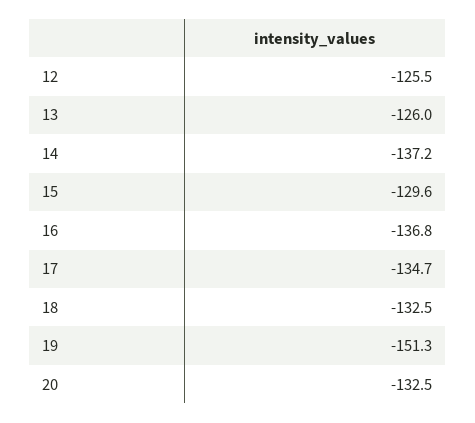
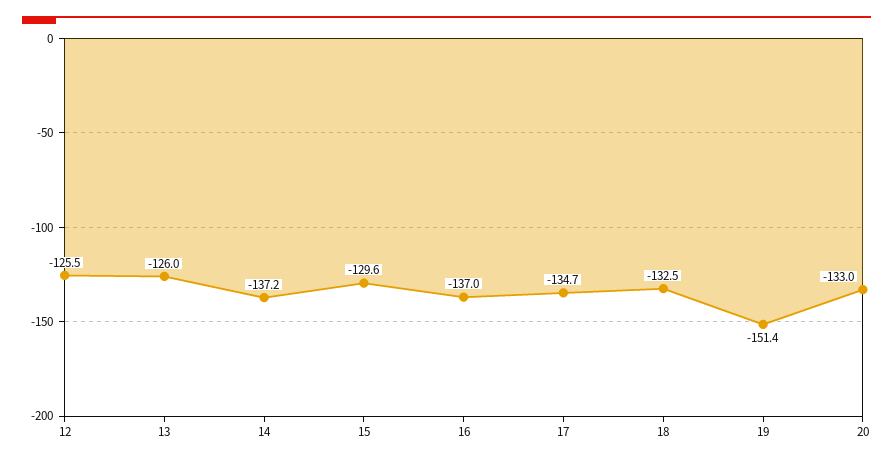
16: -136.8 -> -137
19: -151.3 -> -151.4
20: -132.5 -> -133

